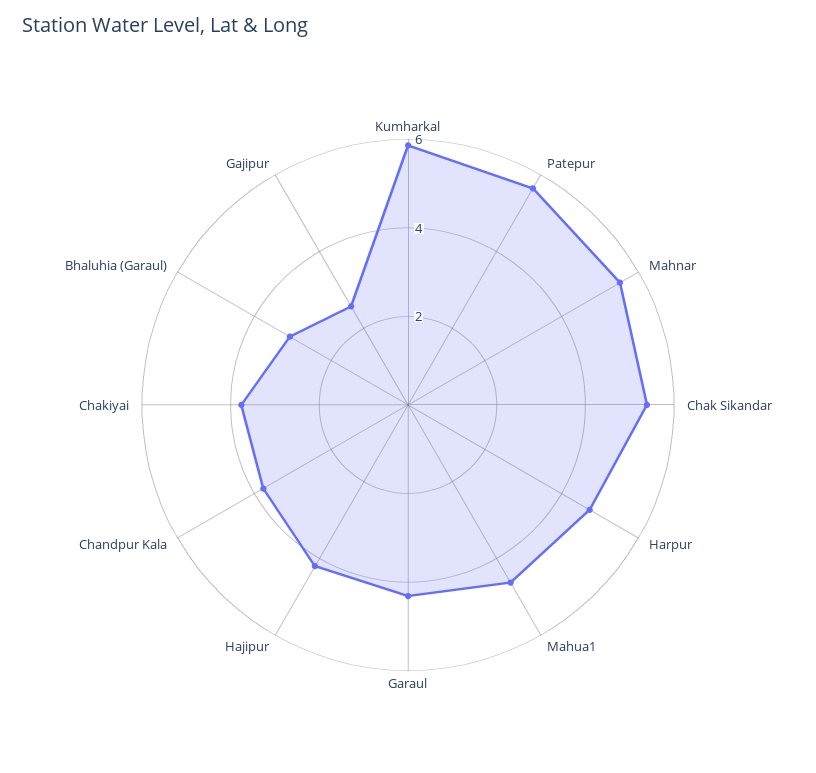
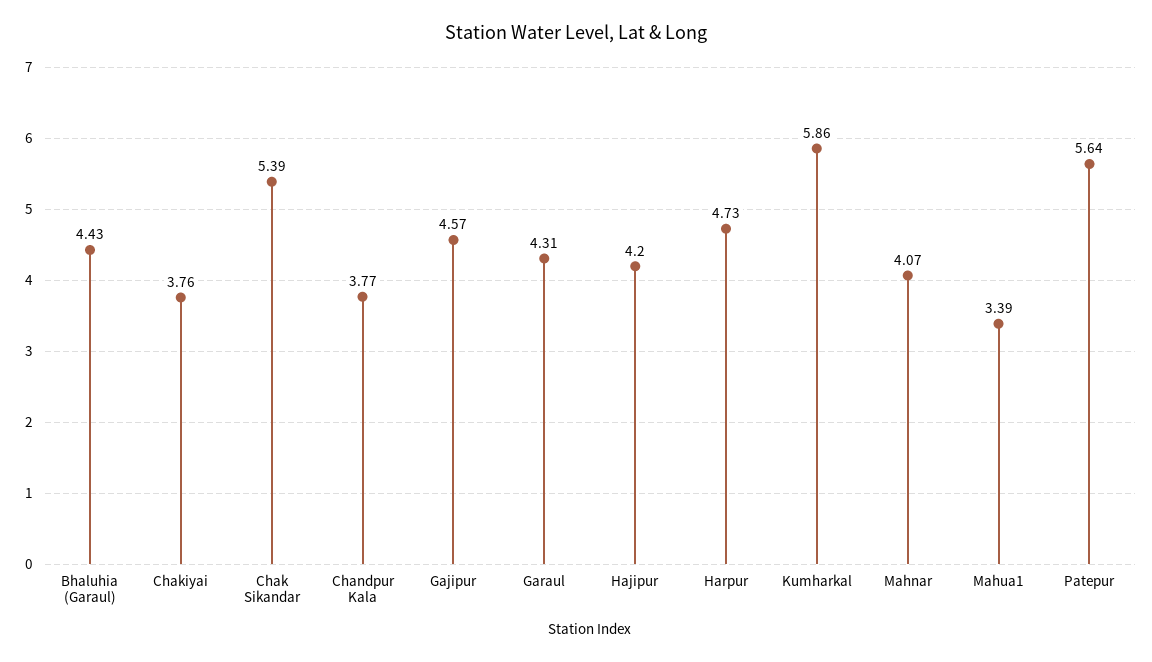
Mahnar: 5.5 -> 4.07
Mahua1: 4.5 -> 3.39
Bhaluhia (Garaul): 3 -> 4.43
Gajipur: 2.5 -> 4.57

